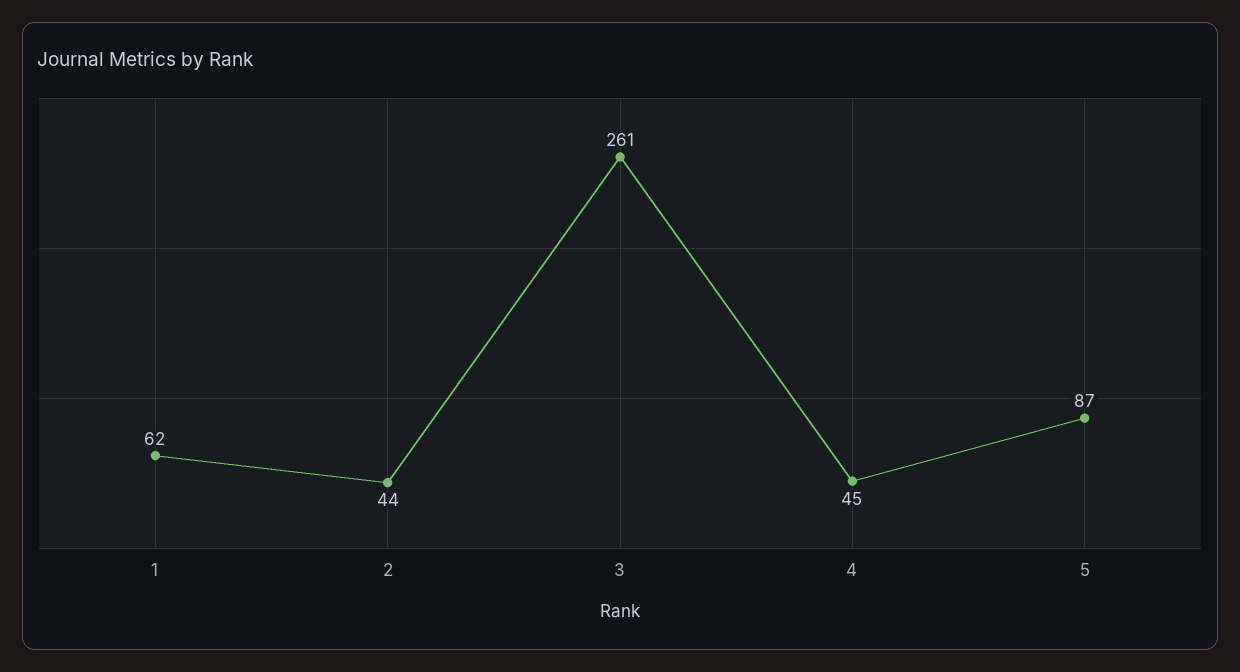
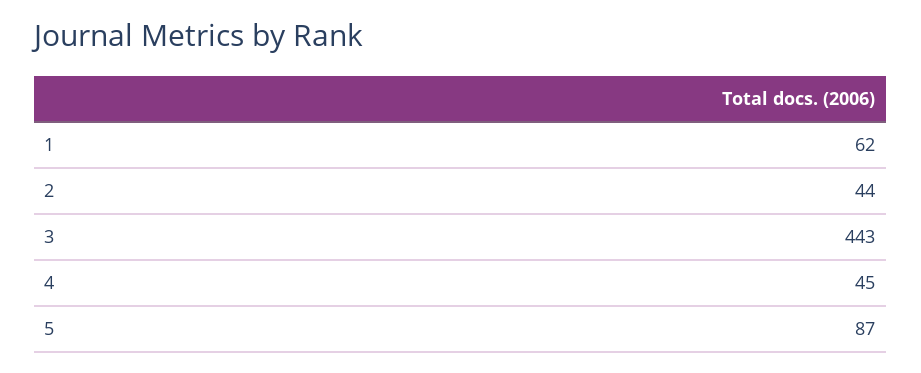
3: 261 -> 443

